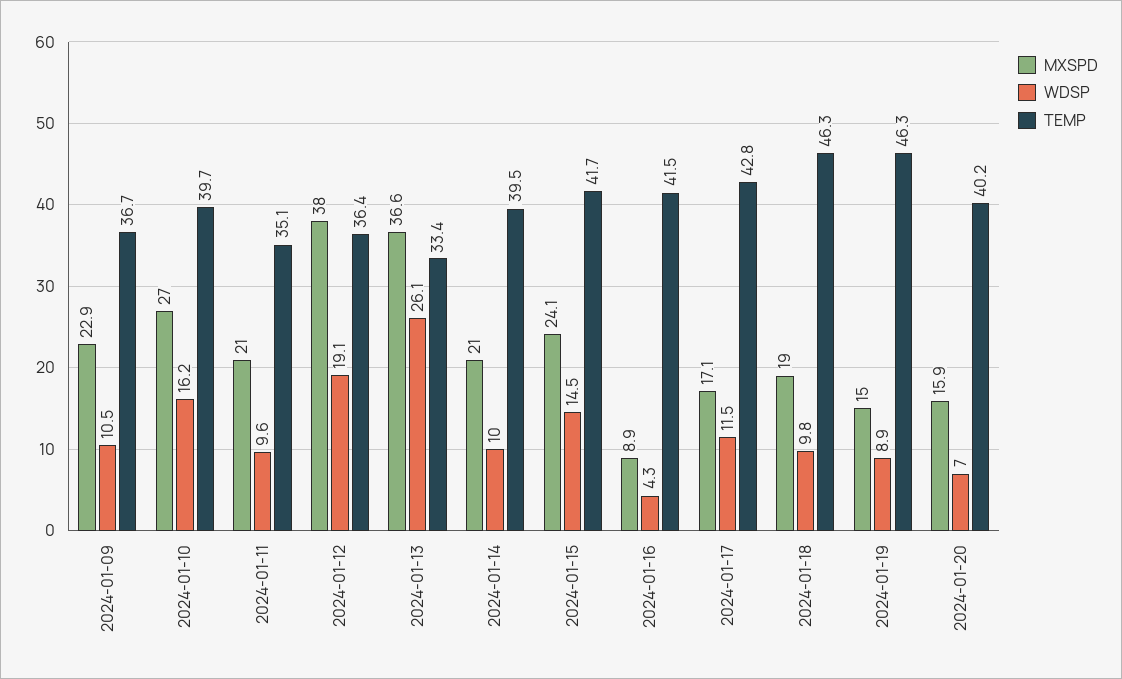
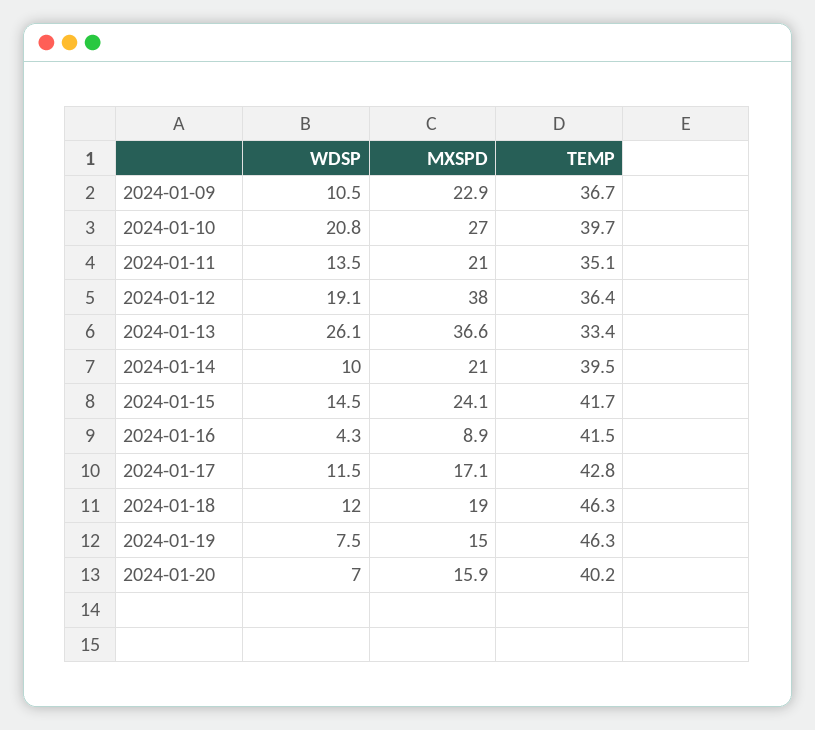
WDSP, 2024-01-10: 16.2 -> 20.8
WDSP, 2024-01-11: 9.6 -> 13.5
WDSP, 2024-01-18: 9.8 -> 12
WDSP, 2024-01-19: 8.9 -> 7.5

